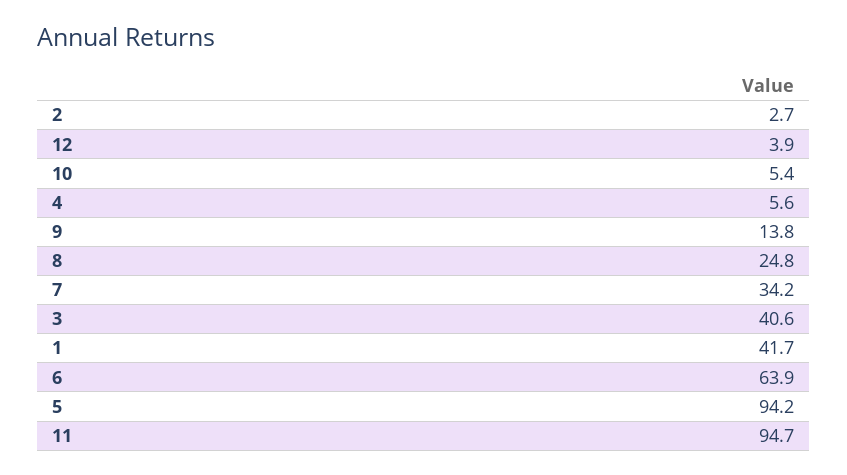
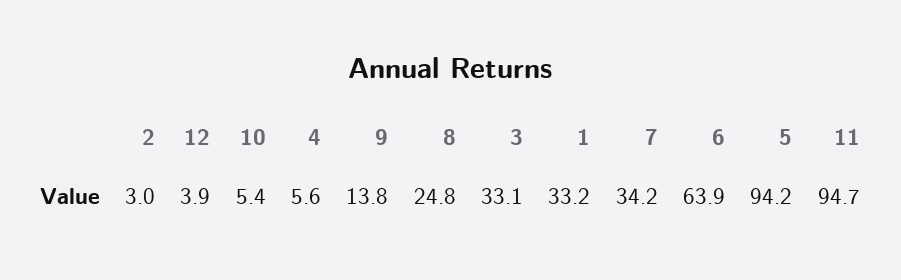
2: 2.7 -> 3
3: 40.6 -> 33.1
1: 41.7 -> 33.2

